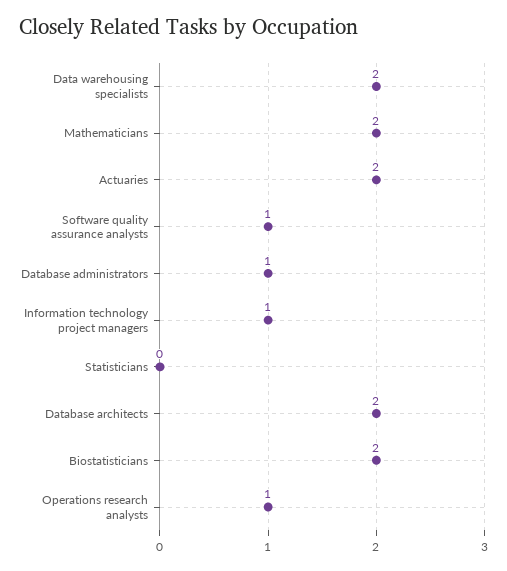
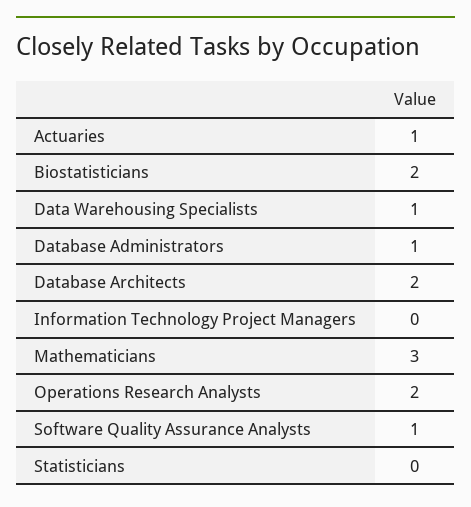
Data warehousing specialists: 2 -> 1
Mathematicians: 2 -> 3
Actuaries: 2 -> 1
Information technology project managers: 1 -> 0
Operations research analysts: 1 -> 2

